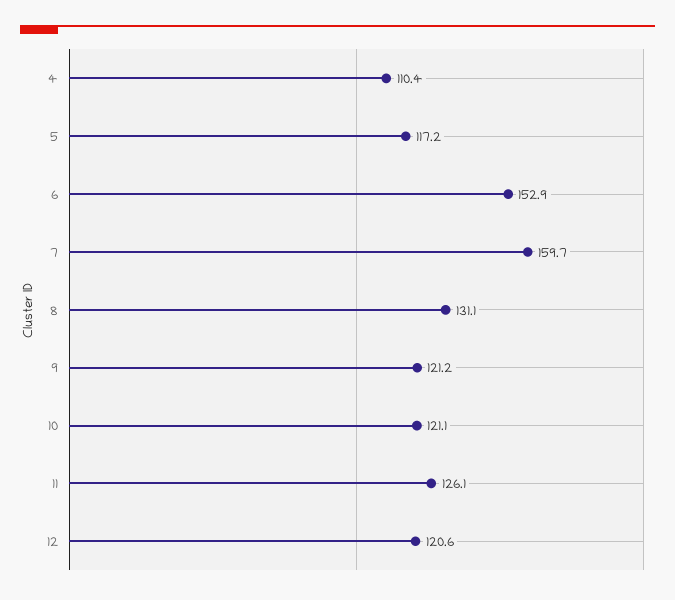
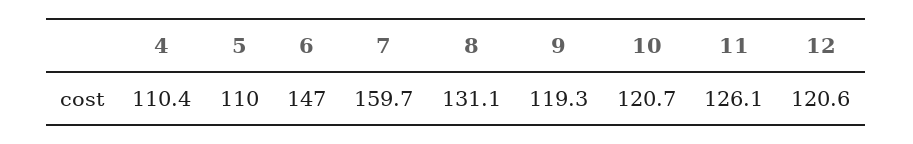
5: 117.2 -> 110
6: 152.9 -> 147
9: 121.2 -> 119.3
10: 121.1 -> 120.7

